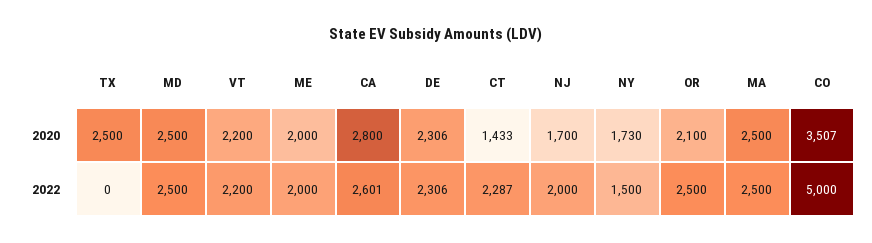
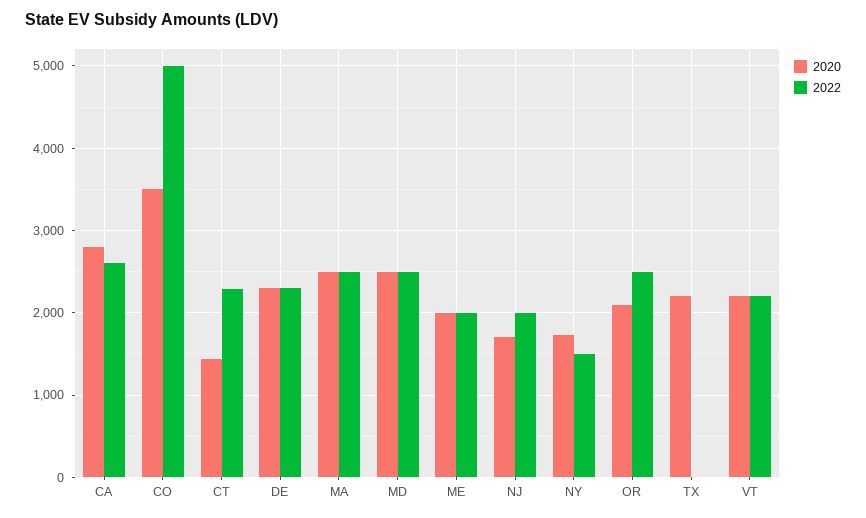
2020, TX: 2500 -> 2200

